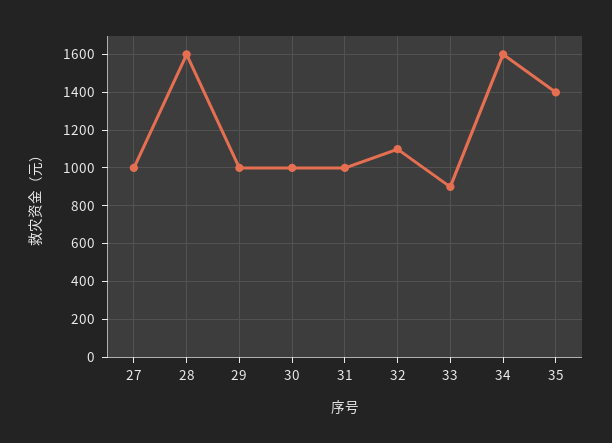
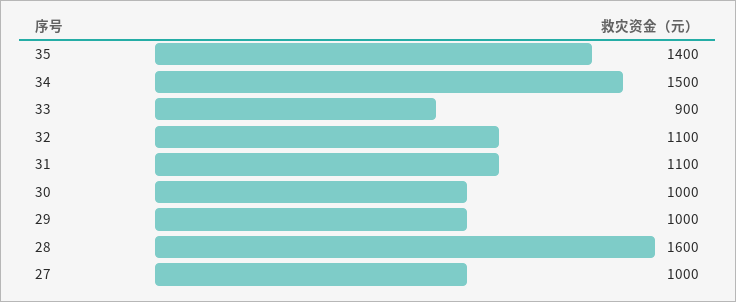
31: 1000 -> 1100
34: 1600 -> 1500

